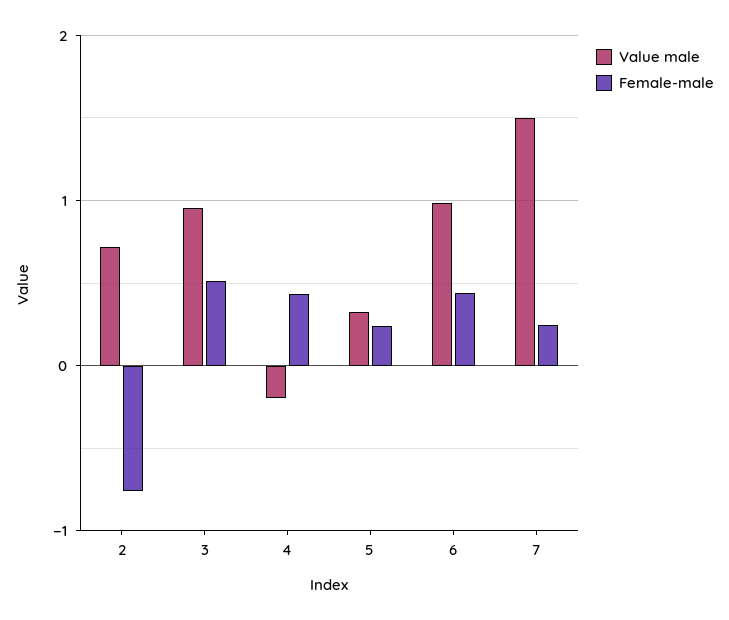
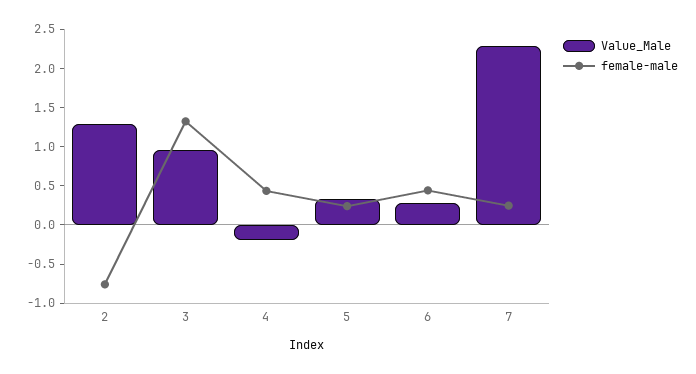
Value male, 2: 0.7 -> 1.25
Female-male, 3: 0.5 -> 1.25
Value male, 6: 1 -> 0.25
Value male, 7: 1.5 -> 2.25

